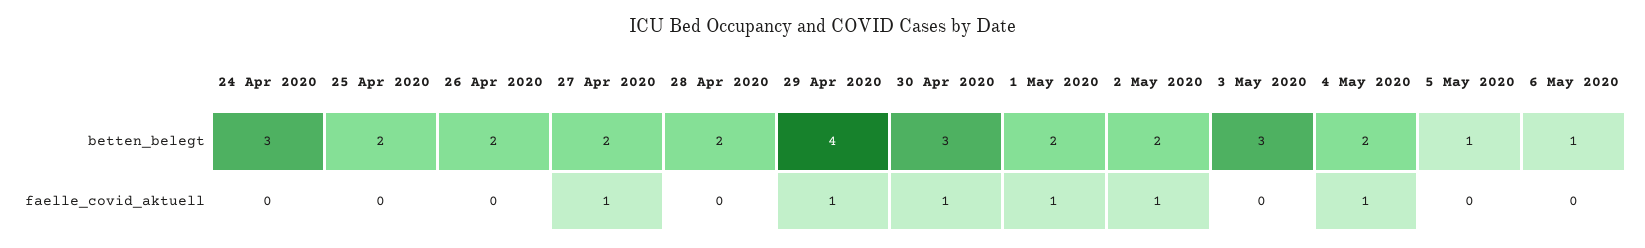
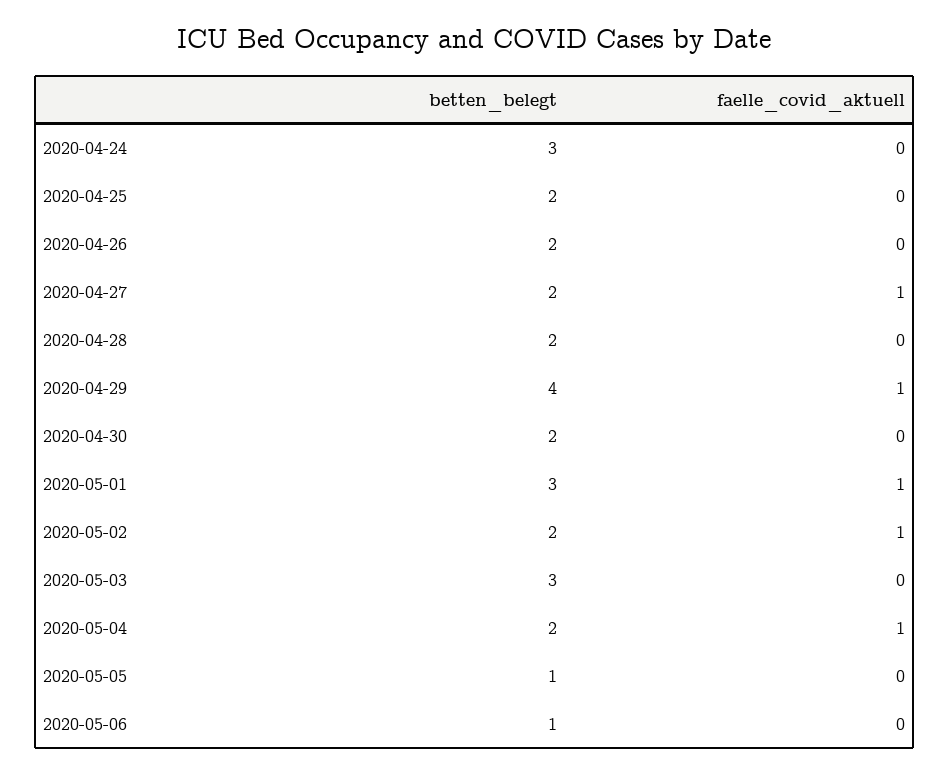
30 Apr 2020, betten_belegt: 3 -> 2
1 May 2020, betten_belegt: 2 -> 3
30 Apr 2020, faelle_covid_aktuell: 1 -> 0

